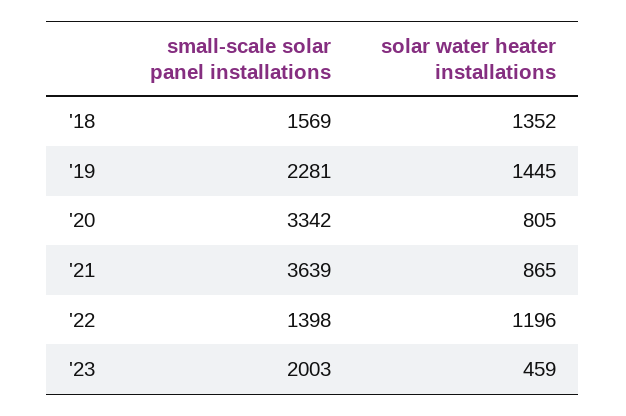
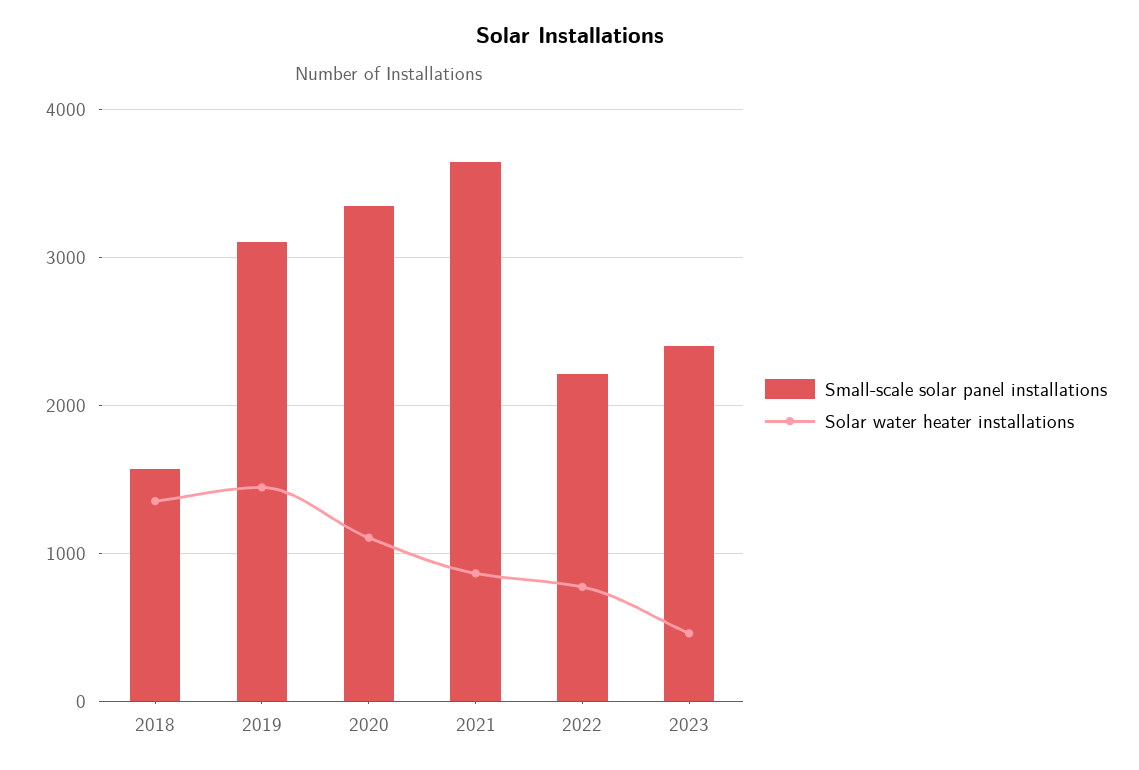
small-scale solar panel installations, '19: 2281 -> 3100
solar water heater installations, '20: 805 -> 1100
small-scale solar panel installations, '22: 1398 -> 2200
solar water heater installations, '22: 1196 -> 800
small-scale solar panel installations, '23: 2003 -> 2400

